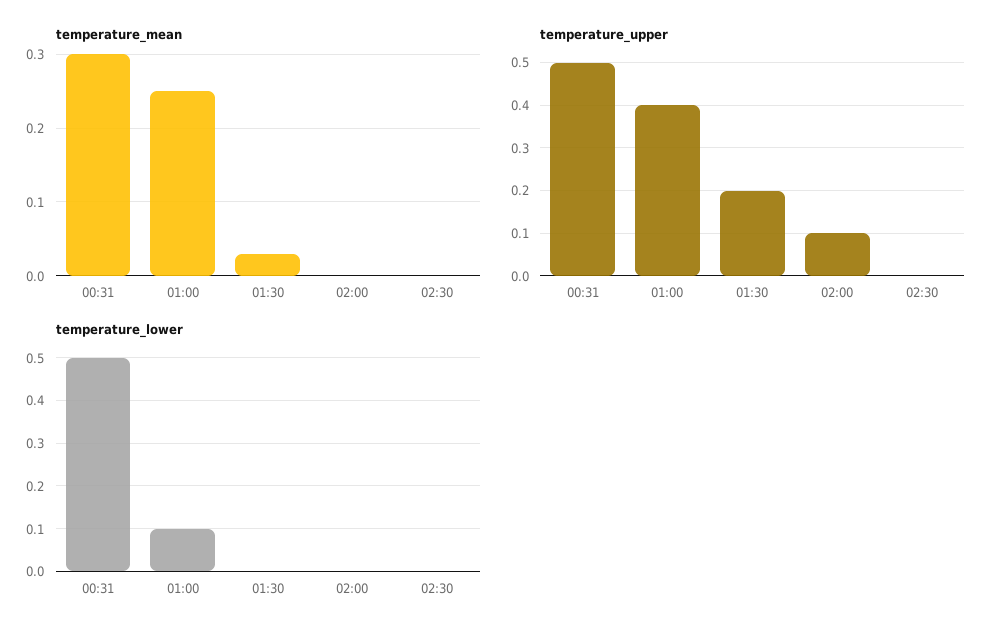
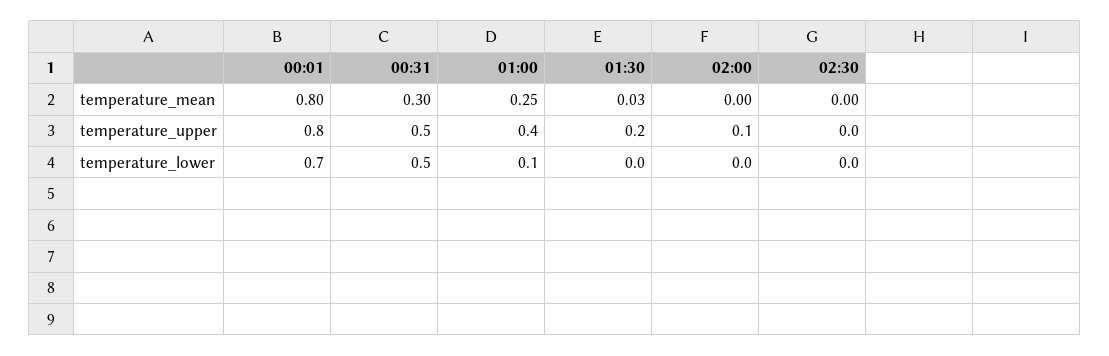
temperature_mean, 00:01: none -> 0.8
temperature_upper, 00:01: none -> 0.8
temperature_lower, 00:01: none -> 0.7

